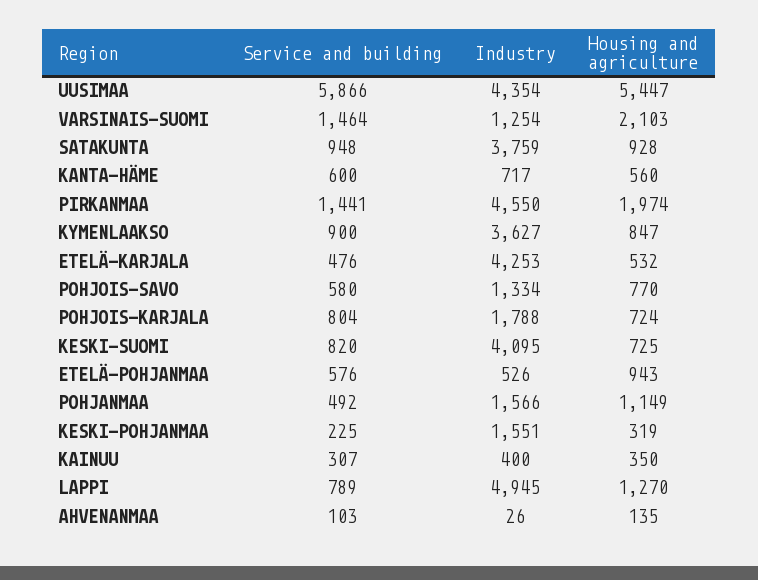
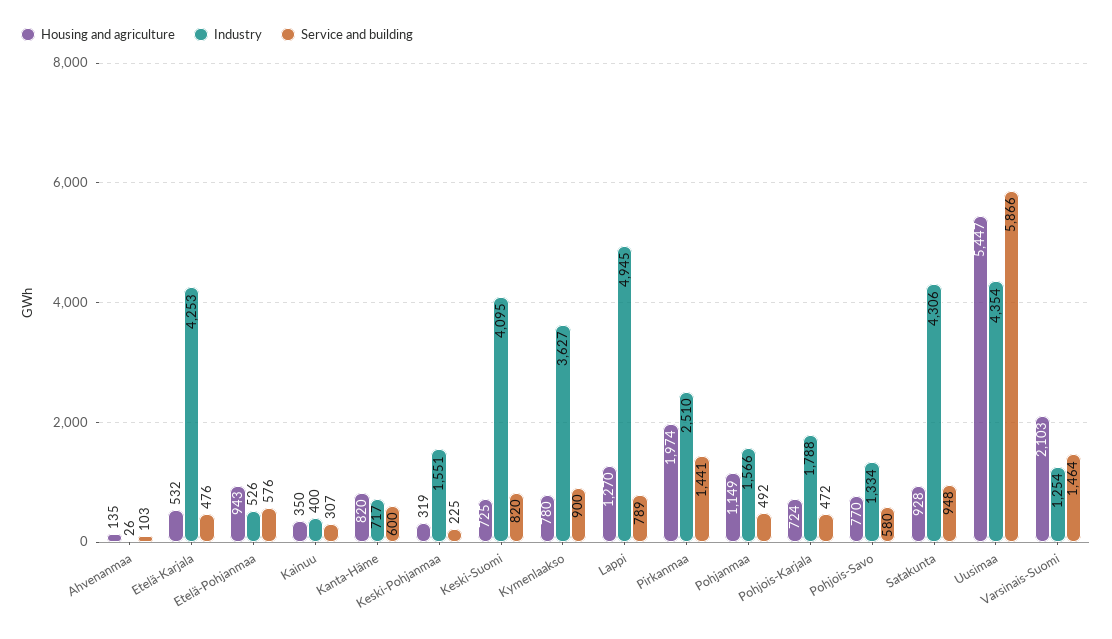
Industry, SATAKUNTA: 3759 -> 4306
Housing and agriculture, KANTA-HÄME: 560 -> 820
Industry, PIRKANMAA: 4550 -> 2510
Housing and agriculture, KYMENLAAKSO: 847 -> 780
Service and building, POHJOIS-KARJALA: 804 -> 472

